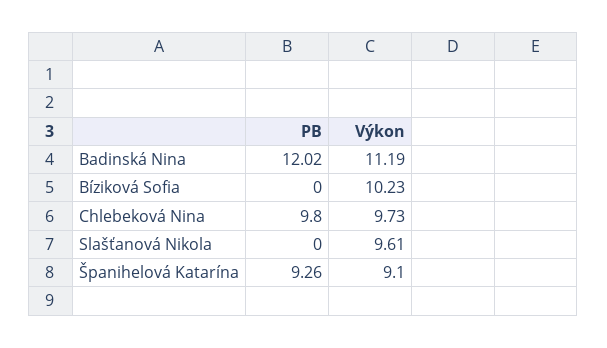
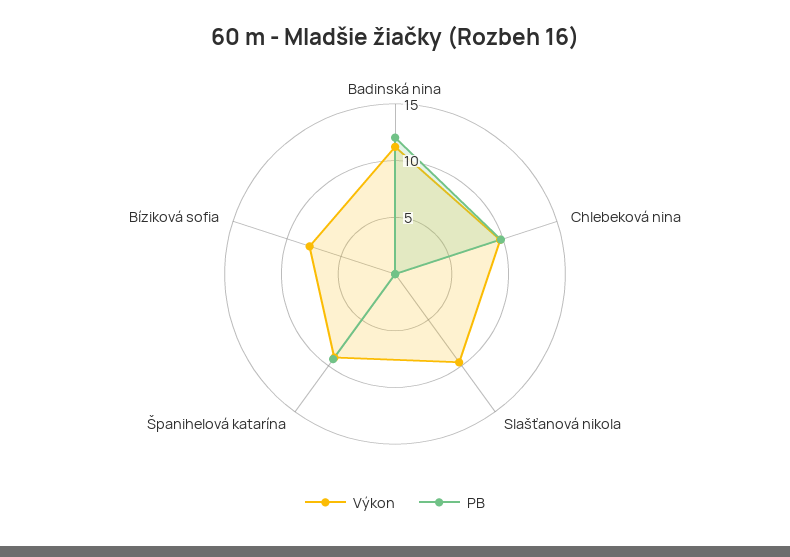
Výkon, Bíziková Sofia: 10.23 -> 8

